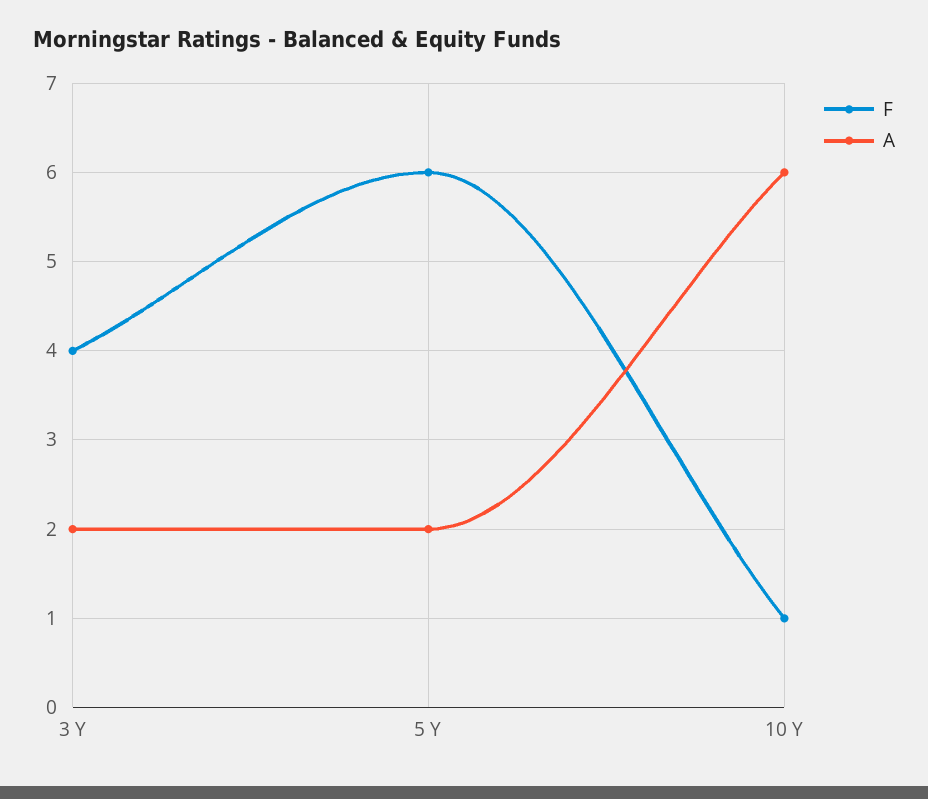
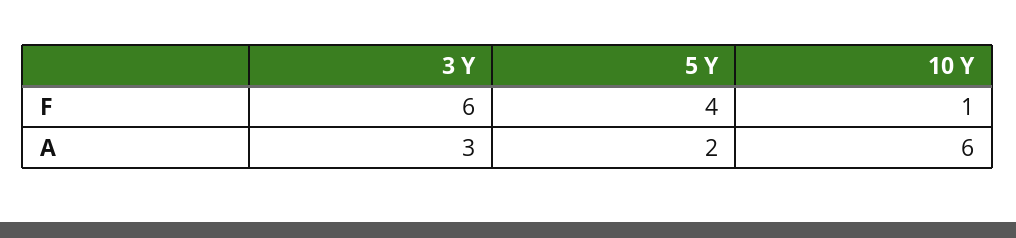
F, 3 Y: 4 -> 6
A, 3 Y: 2 -> 3
F, 5 Y: 6 -> 4

